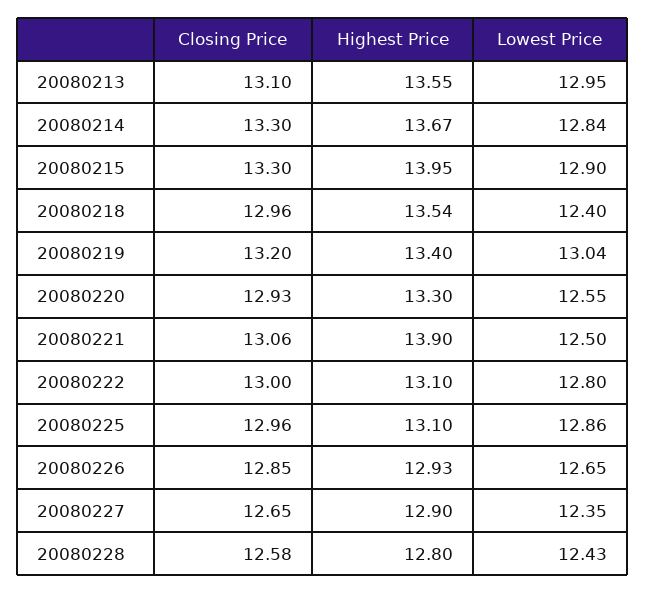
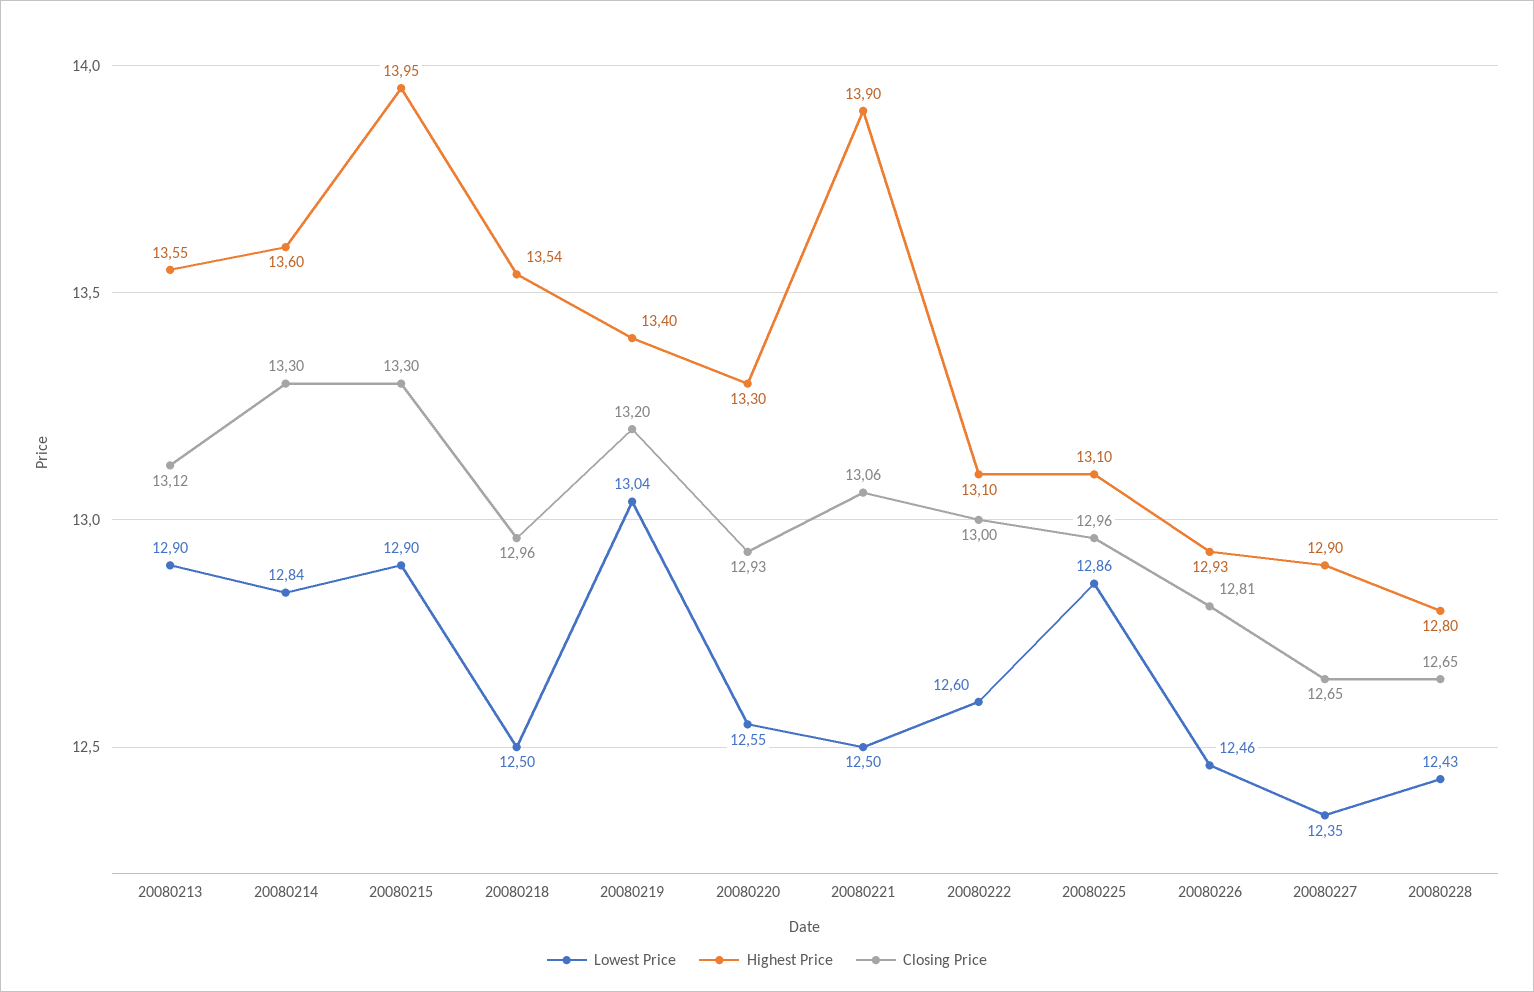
Closing Price, 20080213: 13.1 -> 13.12
Lowest Price, 20080213: 12.95 -> 12.9
Highest Price, 20080214: 13.67 -> 13.6
Lowest Price, 20080218: 12.4 -> 12.5
Lowest Price, 20080222: 12.8 -> 12.6
Closing Price, 20080226: 12.85 -> 12.81
Lowest Price, 20080226: 12.65 -> 12.46
Closing Price, 20080228: 12.58 -> 12.65

